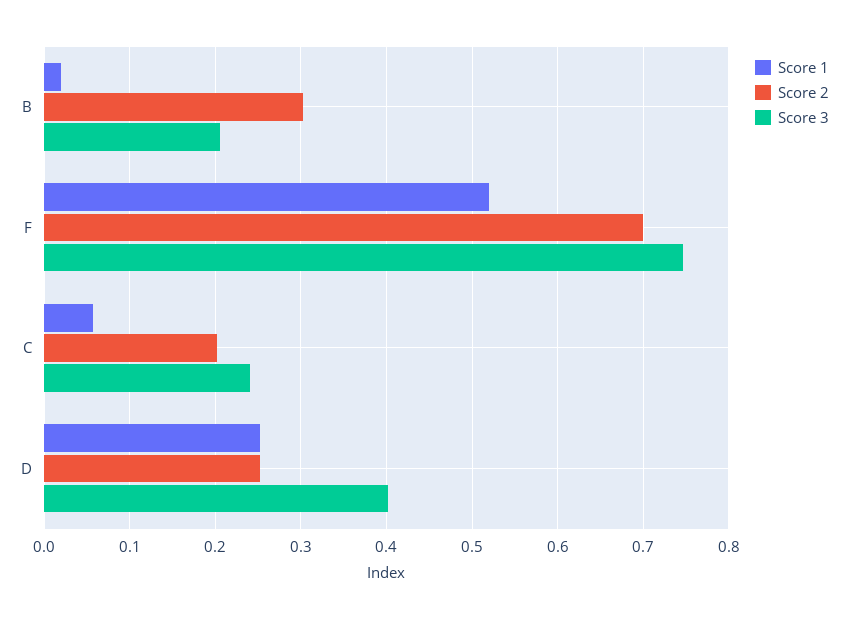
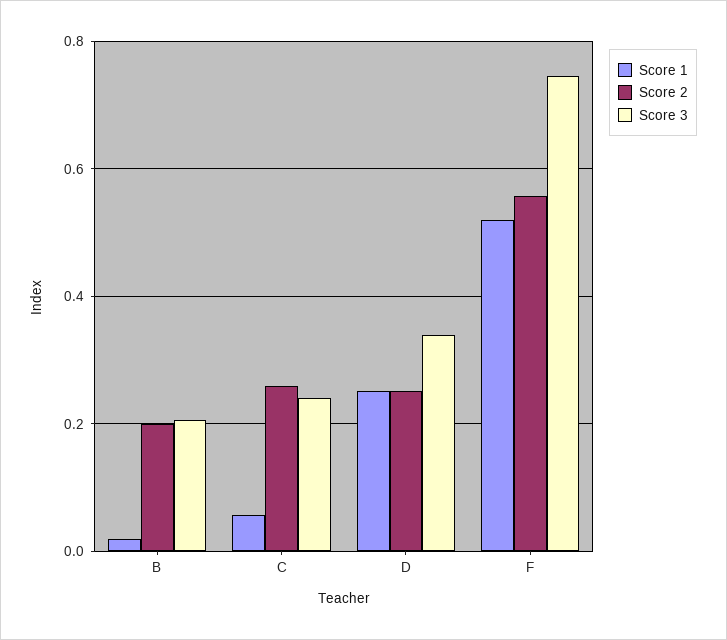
Score 2, B: 0.3 -> 0.2
Score 2, F: 0.7 -> 0.56
Score 2, C: 0.2 -> 0.26
Score 3, D: 0.4 -> 0.34

